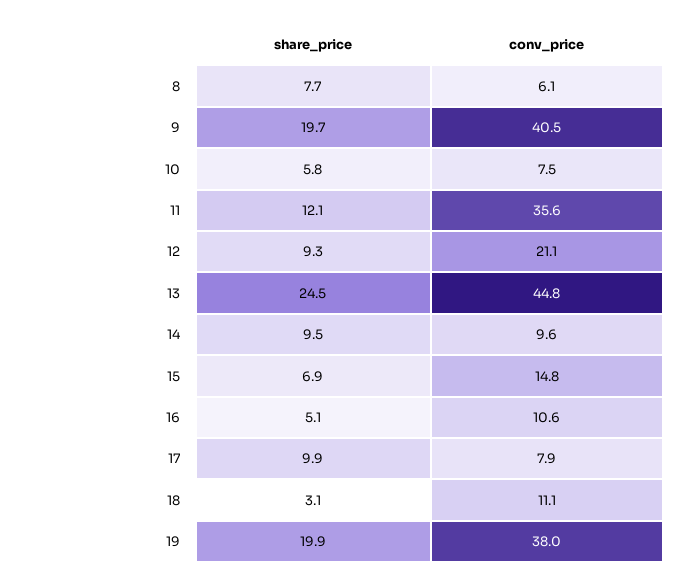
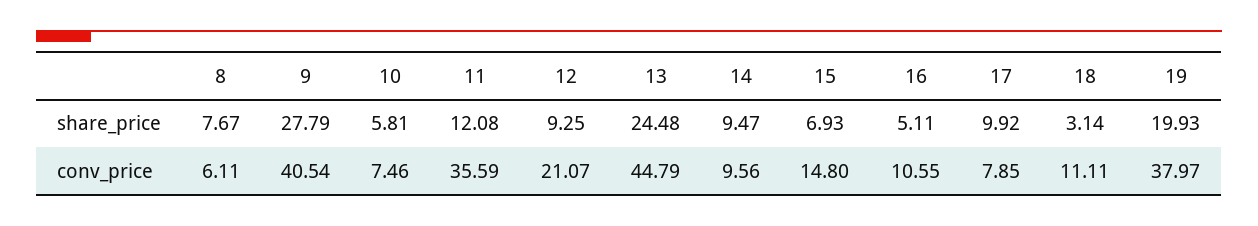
share_price, 9: 19.7 -> 27.79

